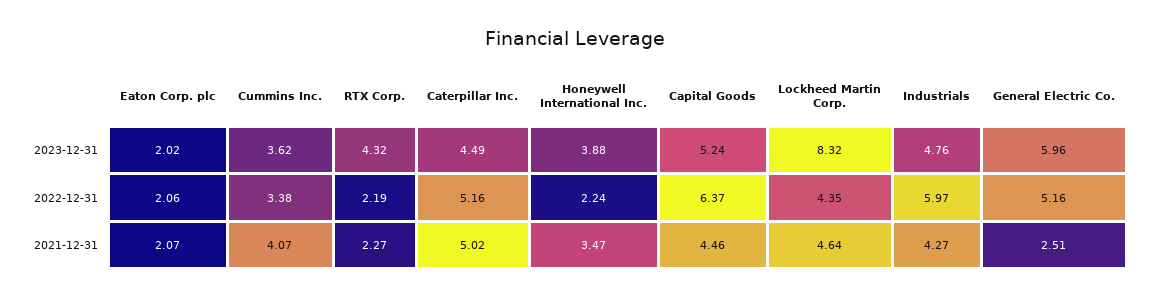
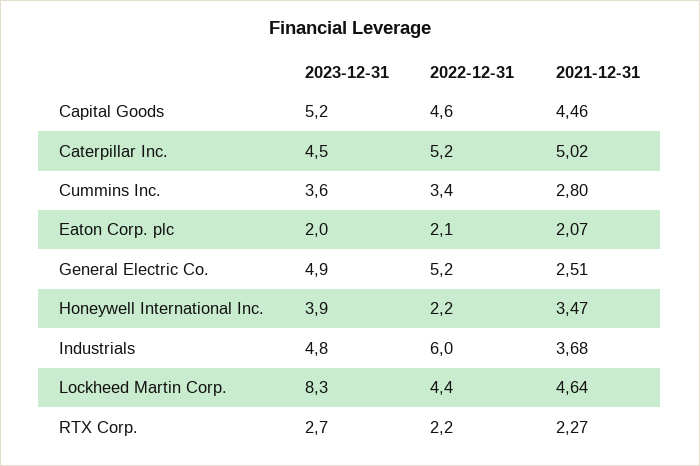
RTX Corp., 2023-12-31: 4.32 -> 2.7
General Electric Co., 2023-12-31: 5.96 -> 4.9
Capital Goods, 2022-12-31: 6.37 -> 4.6
Cummins Inc., 2021-12-31: 4.07 -> 2.8
Industrials, 2021-12-31: 4.27 -> 3.68

